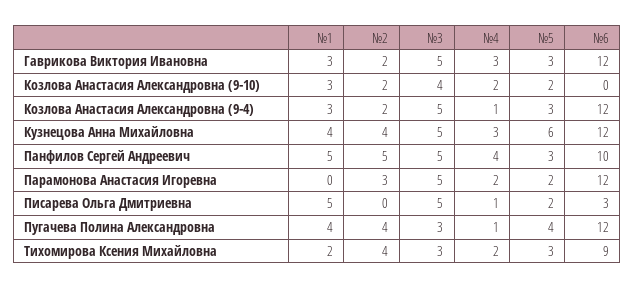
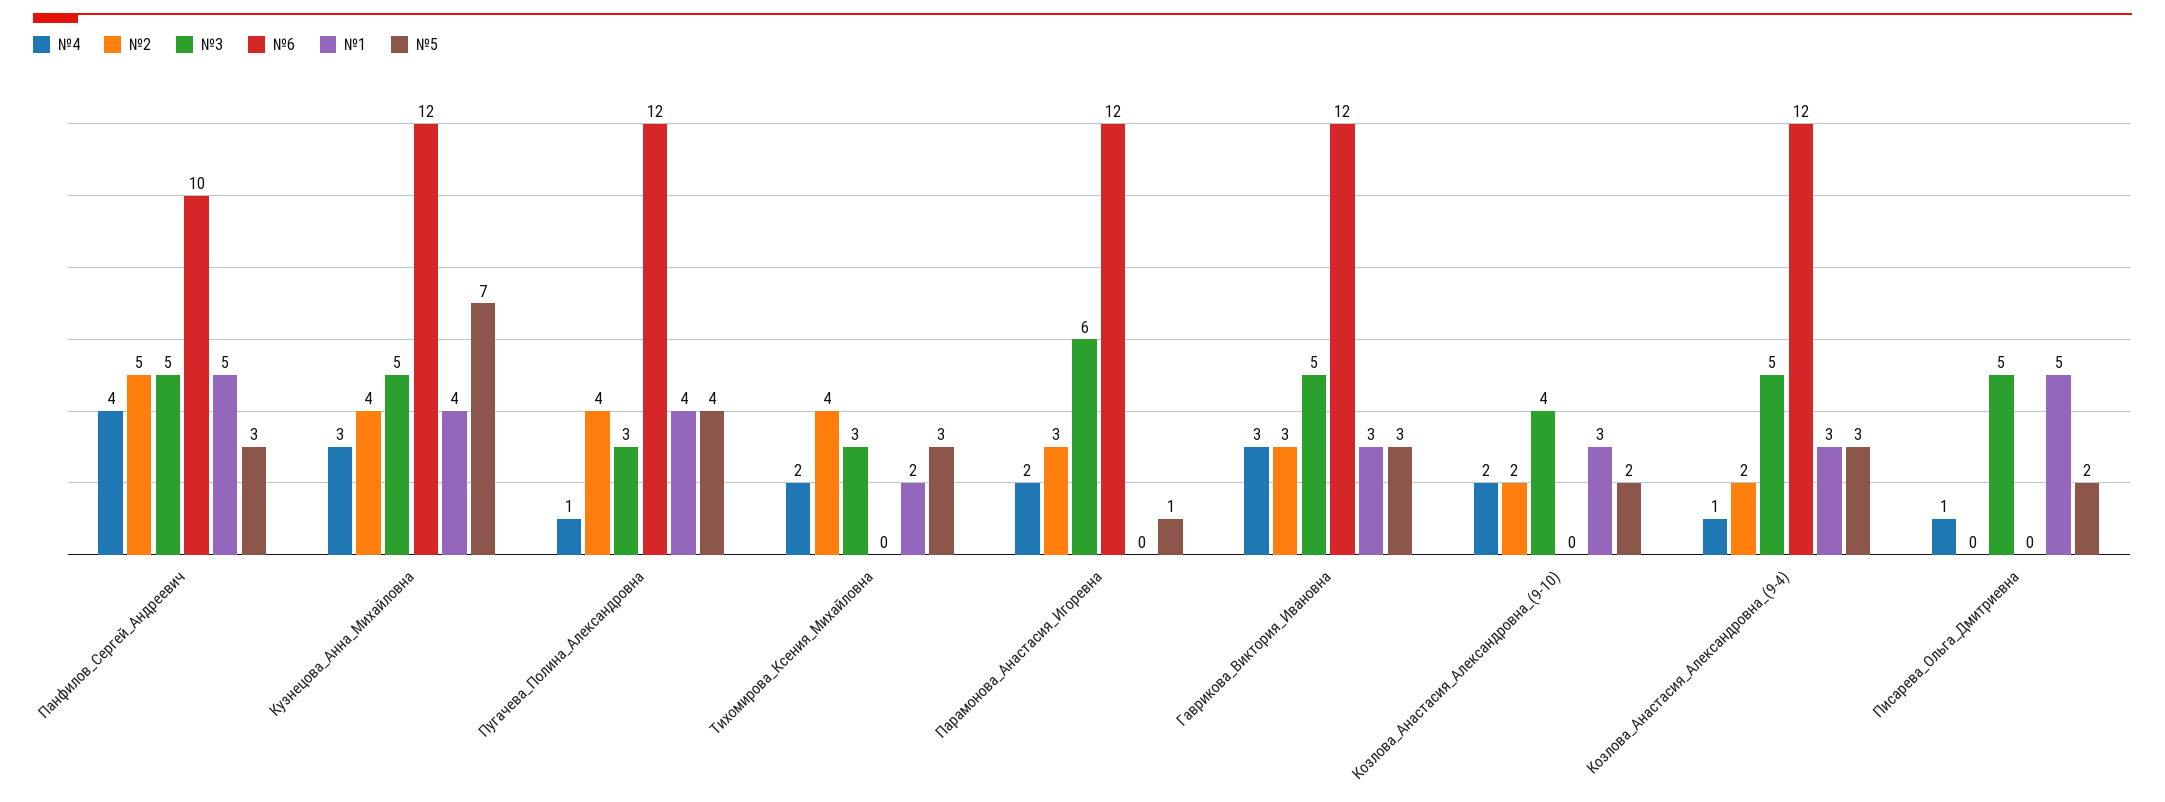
№2, Гаврикова Виктория Ивановна: 2 -> 3
№5, Кузнецова Анна Михайловна: 6 -> 7
№3, Парамонова Анастасия Игоревна: 5 -> 6
№5, Парамонова Анастасия Игоревна: 2 -> 1
№6, Писарева Ольга Дмитриевна: 3 -> 0
№6, Тихомирова Ксения Михайловна: 9 -> 0

